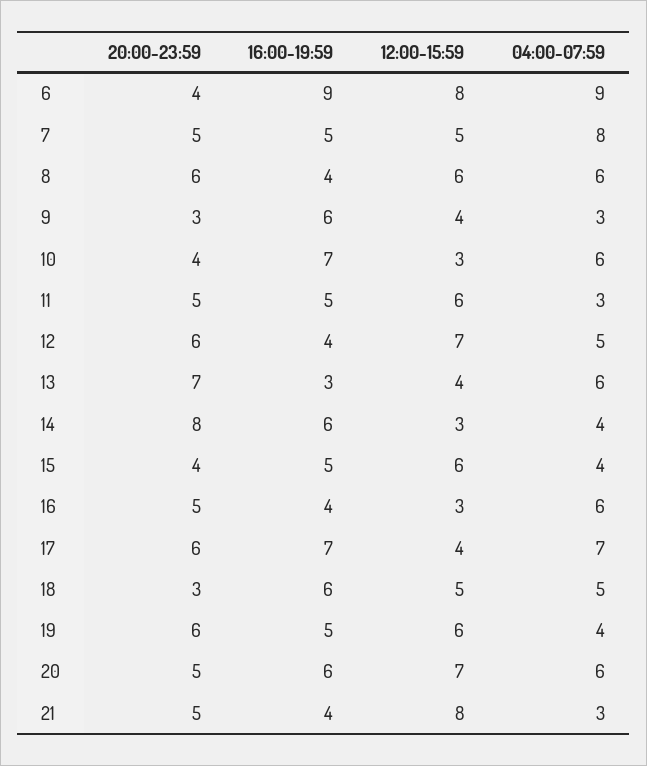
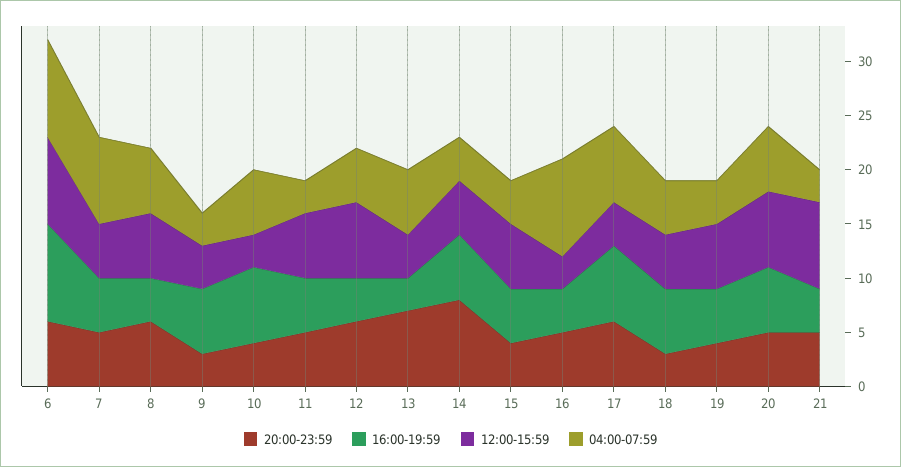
20:00-23:59, 6: 4 -> 6
12:00-15:59, 14: 3 -> 5
04:00-07:59, 16: 6 -> 9
20:00-23:59, 19: 6 -> 4

